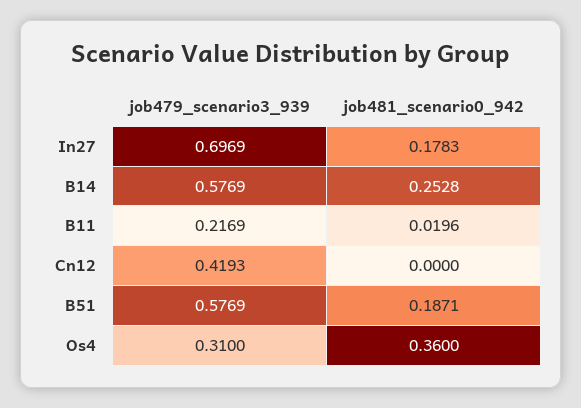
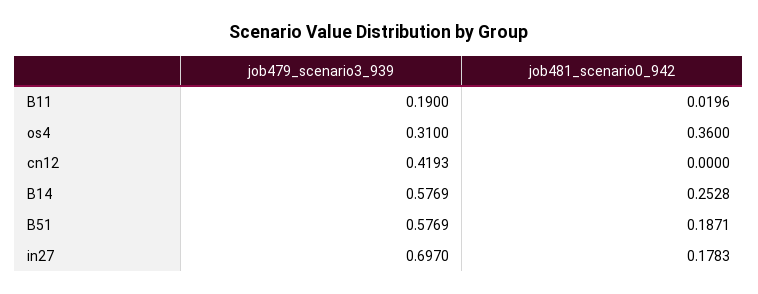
job479_scenario3_939, In27: 0.6969 -> 0.697
job479_scenario3_939, B11: 0.2169 -> 0.19

